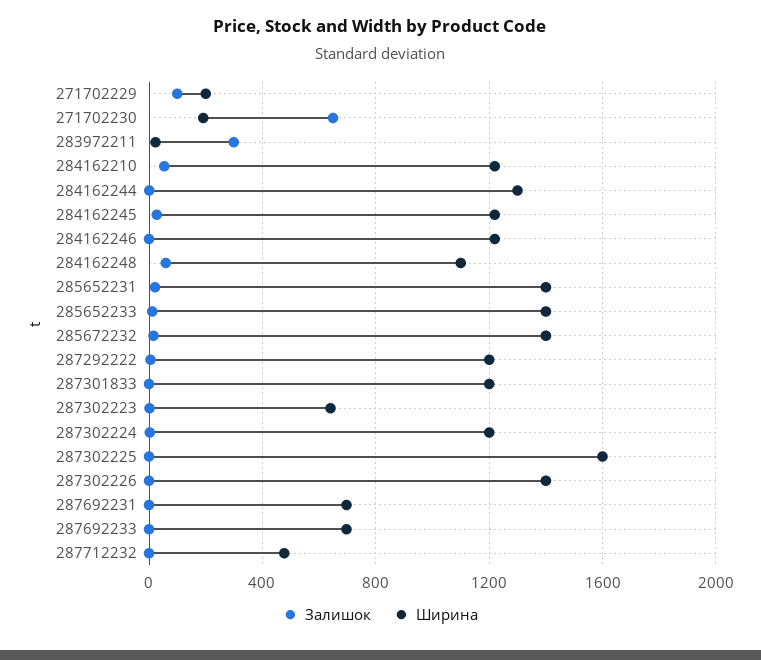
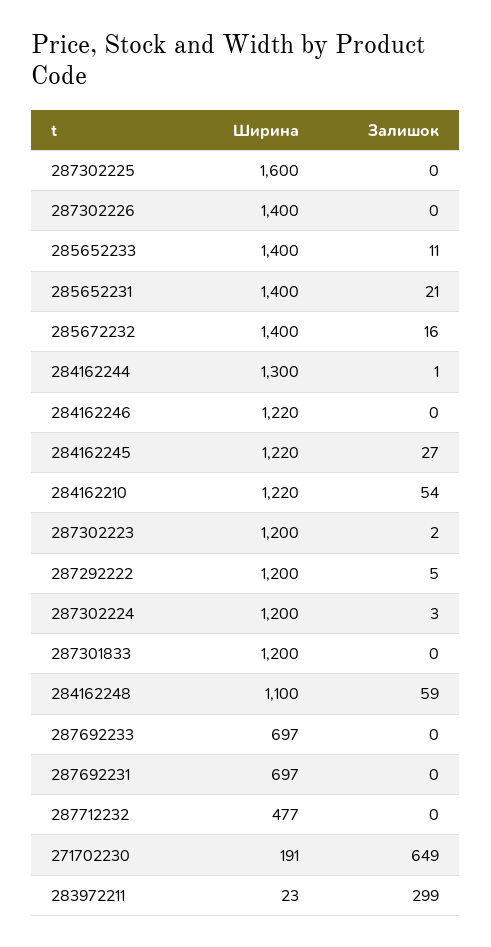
Залишок, 271702229: 100 -> none
Ширина, 271702229: 200 -> none
Ширина, 287302223: 650 -> 1200

